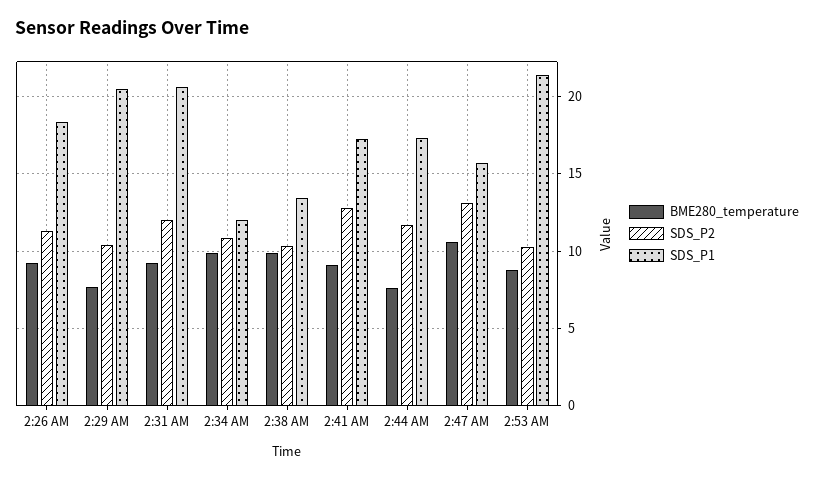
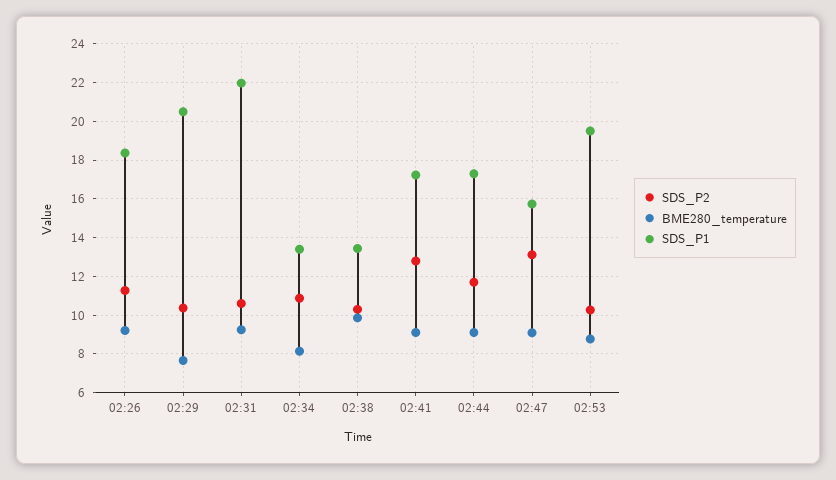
SDS_P2, 2:31 AM: 12 -> 10.5
SDS_P1, 2:31 AM: 20.5 -> 22
BME280_temperature, 2:34 AM: 10 -> 8
SDS_P1, 2:34 AM: 12 -> 13.5
BME280_temperature, 2:44 AM: 7.5 -> 9
BME280_temperature, 2:47 AM: 10.5 -> 9
SDS_P1, 2:53 AM: 21.5 -> 19.5

